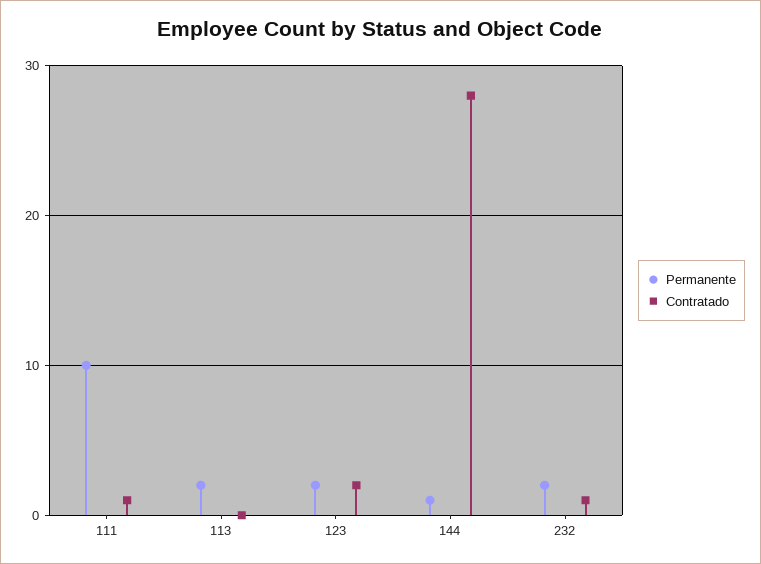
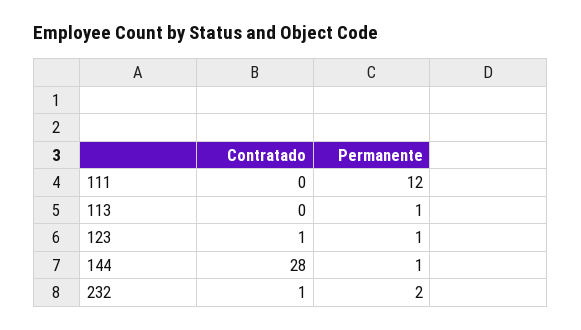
Permanente, 111: 10 -> 12
Contratado, 111: 1 -> 0
Permanente, 113: 2 -> 1
Permanente, 123: 2 -> 1
Contratado, 123: 2 -> 1

